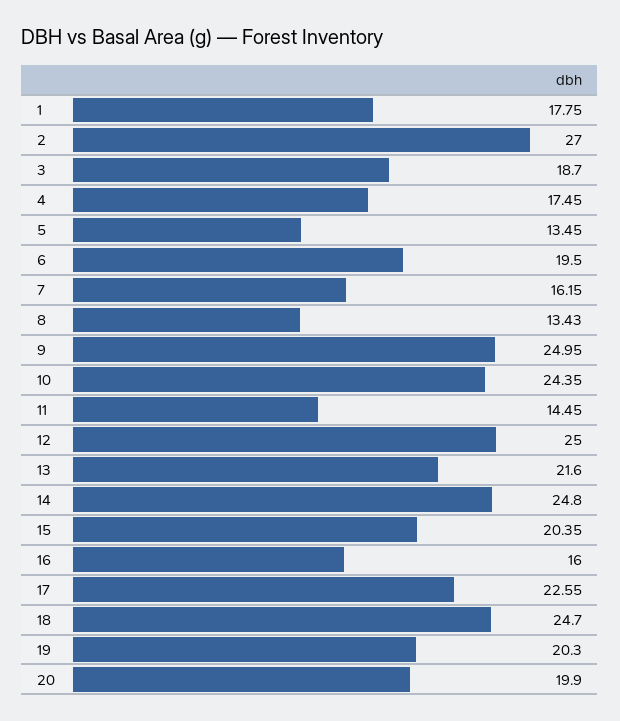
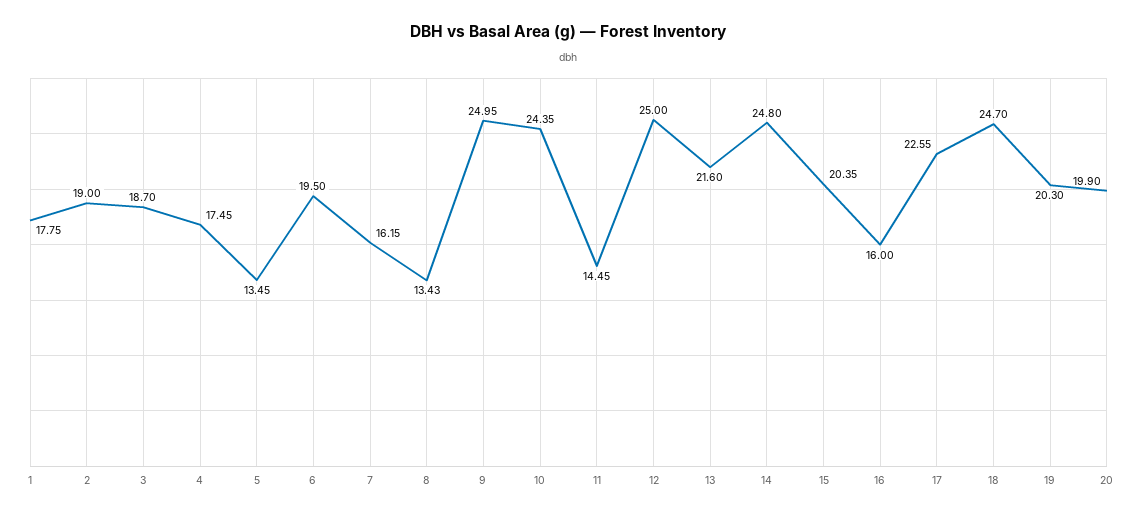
2: 27 -> 19

